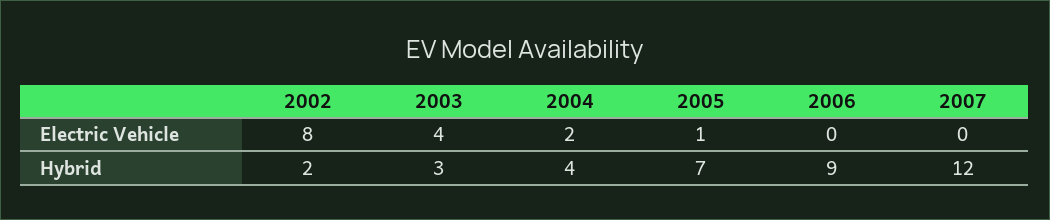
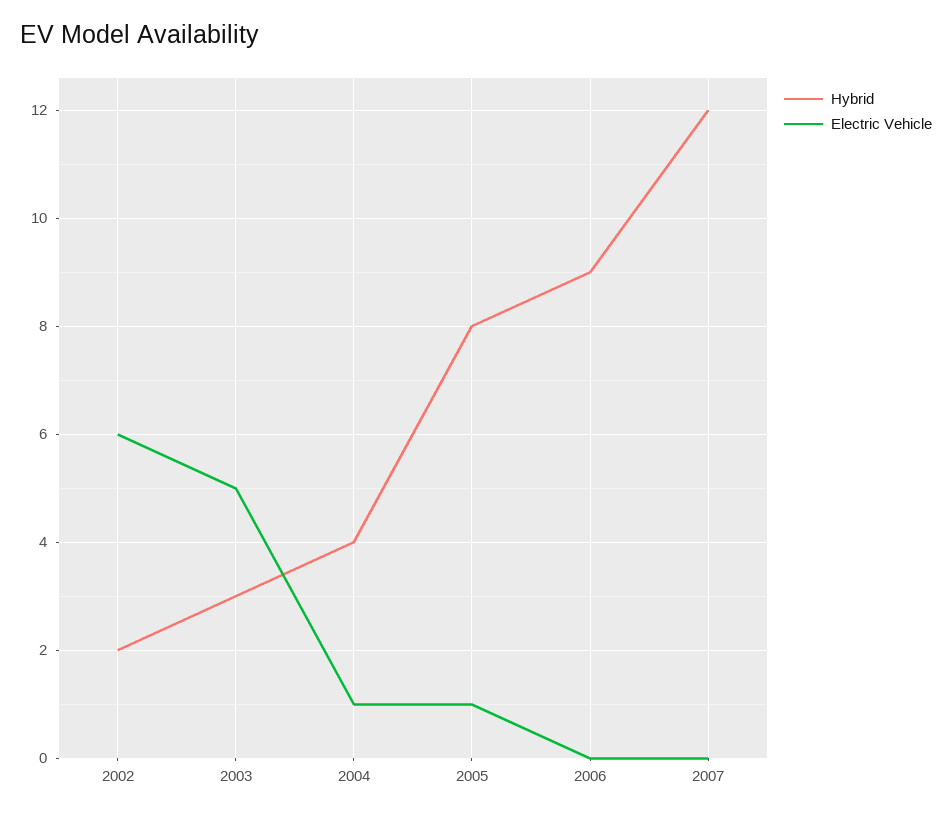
Electric Vehicle, 2002: 8 -> 6
Electric Vehicle, 2003: 4 -> 5
Electric Vehicle, 2004: 2 -> 1
Hybrid, 2005: 7 -> 8

